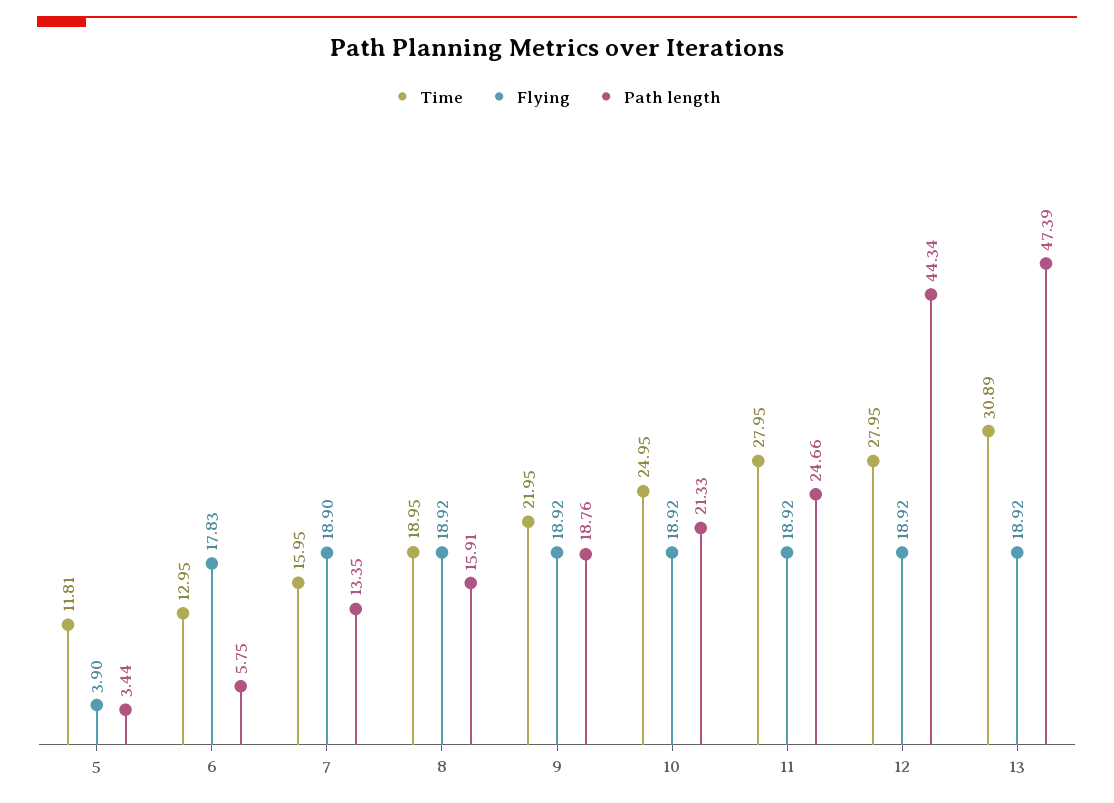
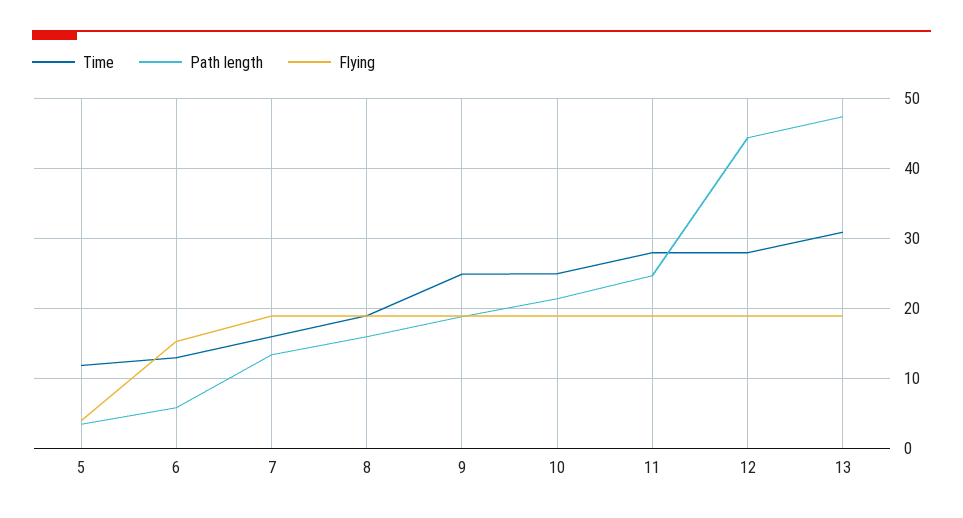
Flying, 6: 17.83 -> 15
Time, 9: 21.95 -> 25

